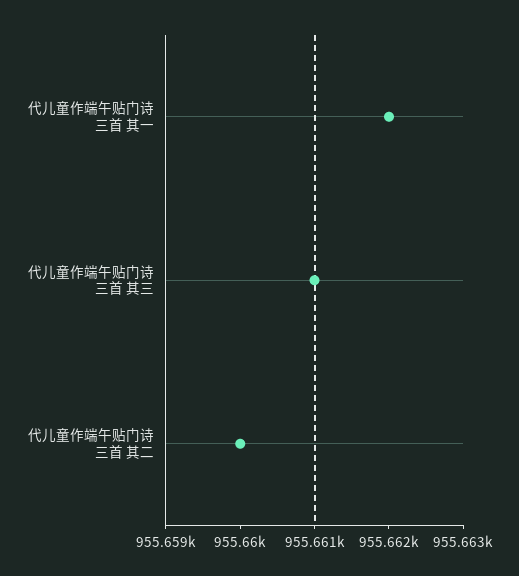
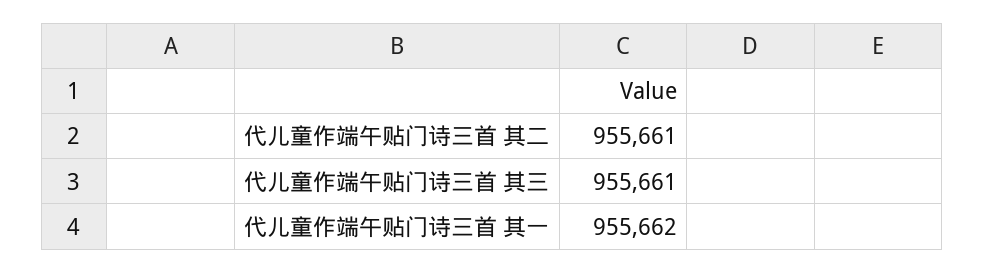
代儿童作端午贴门诗三首 其二: 955660 -> 955661

